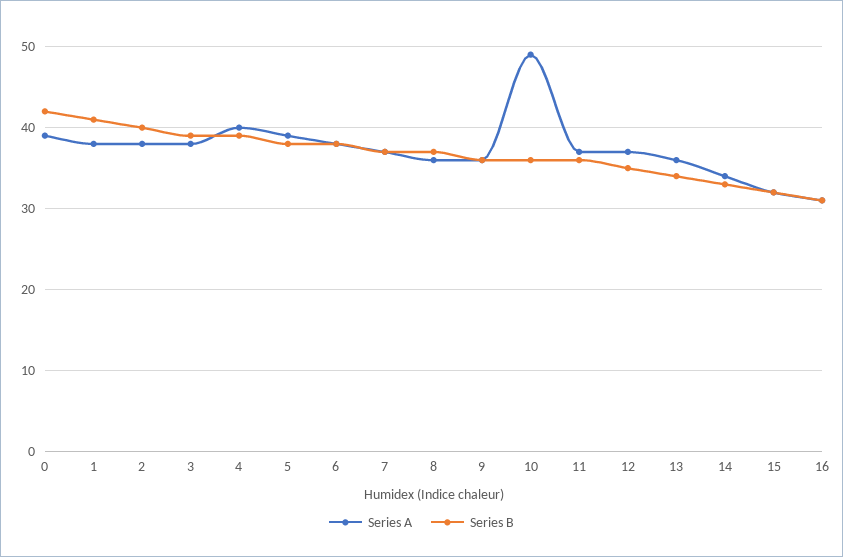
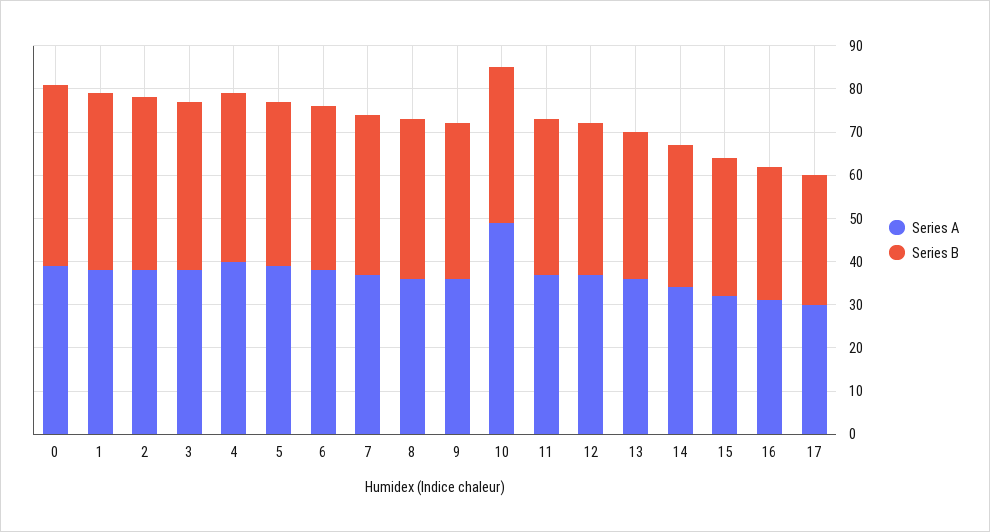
Series A, 17: none -> 30
Series B, 17: none -> 30

